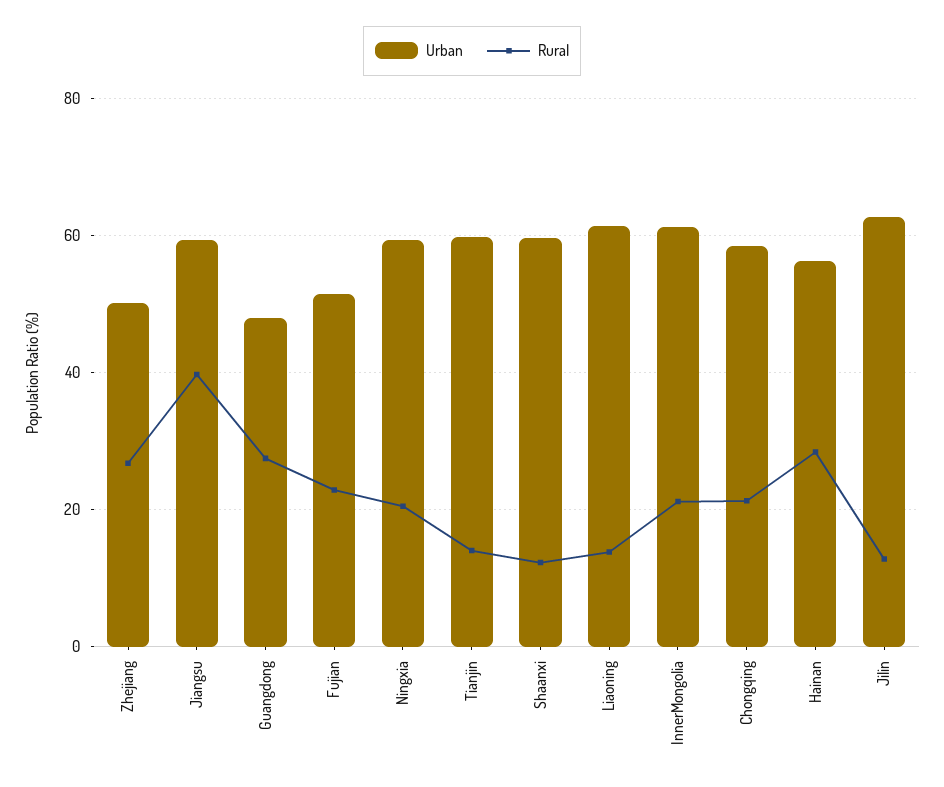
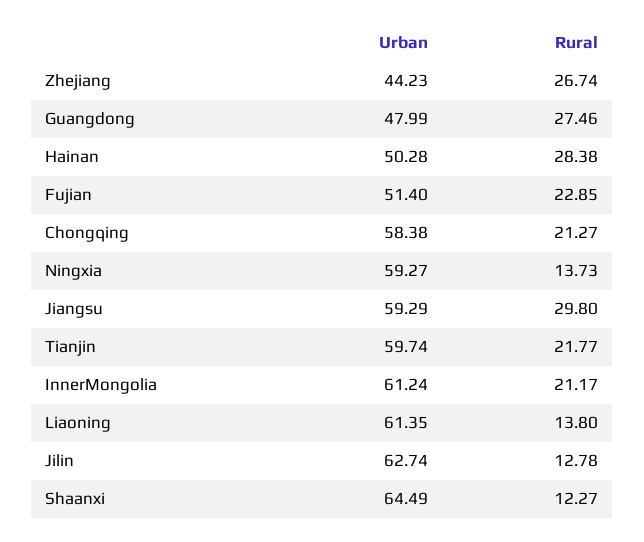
Urban, Zhejiang: 50 -> 44.23
Rural, Jiangsu: 40 -> 29.8
Rural, Ningxia: 20 -> 13.73
Rural, Tianjin: 14 -> 21.77
Urban, Shaanxi: 60 -> 64.49
Urban, Hainan: 56 -> 50.28

